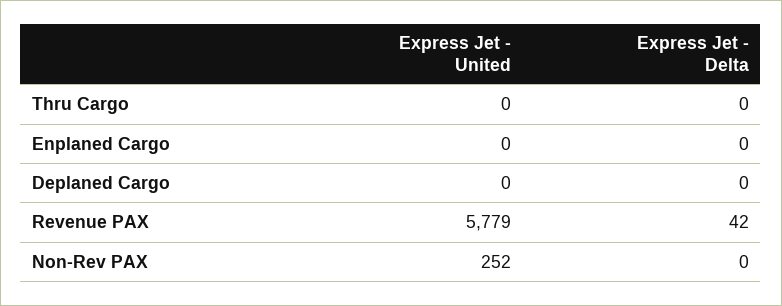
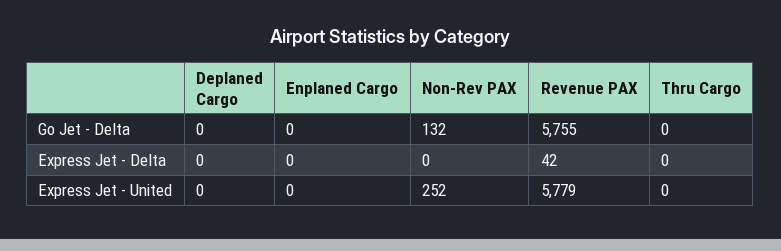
Go Jet - Delta, Deplaned Cargo: none -> 0
Go Jet - Delta, Enplaned Cargo: none -> 0
Go Jet - Delta, Non-Rev PAX: none -> 132
Go Jet - Delta, Revenue PAX: none -> 5755
Go Jet - Delta, Thru Cargo: none -> 0

